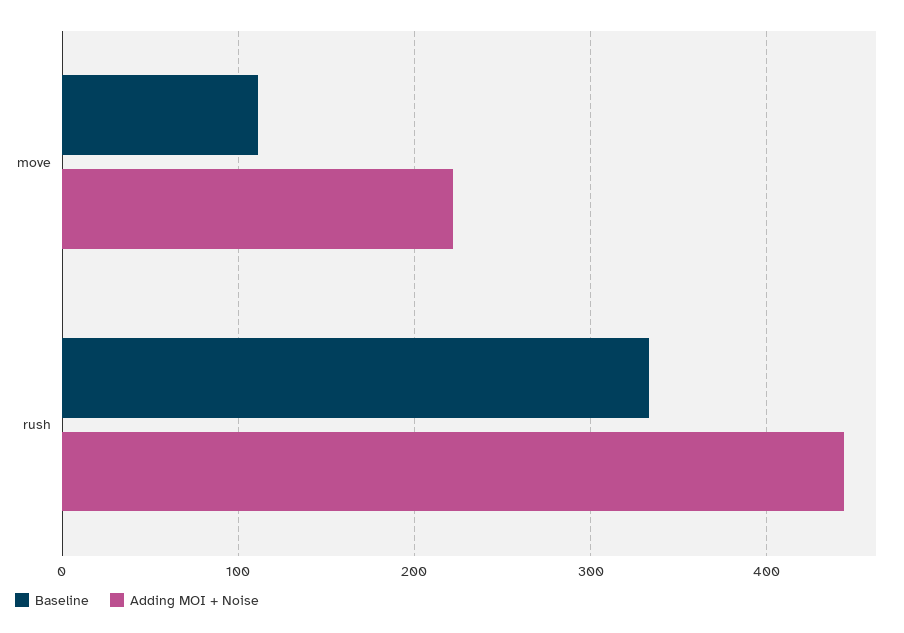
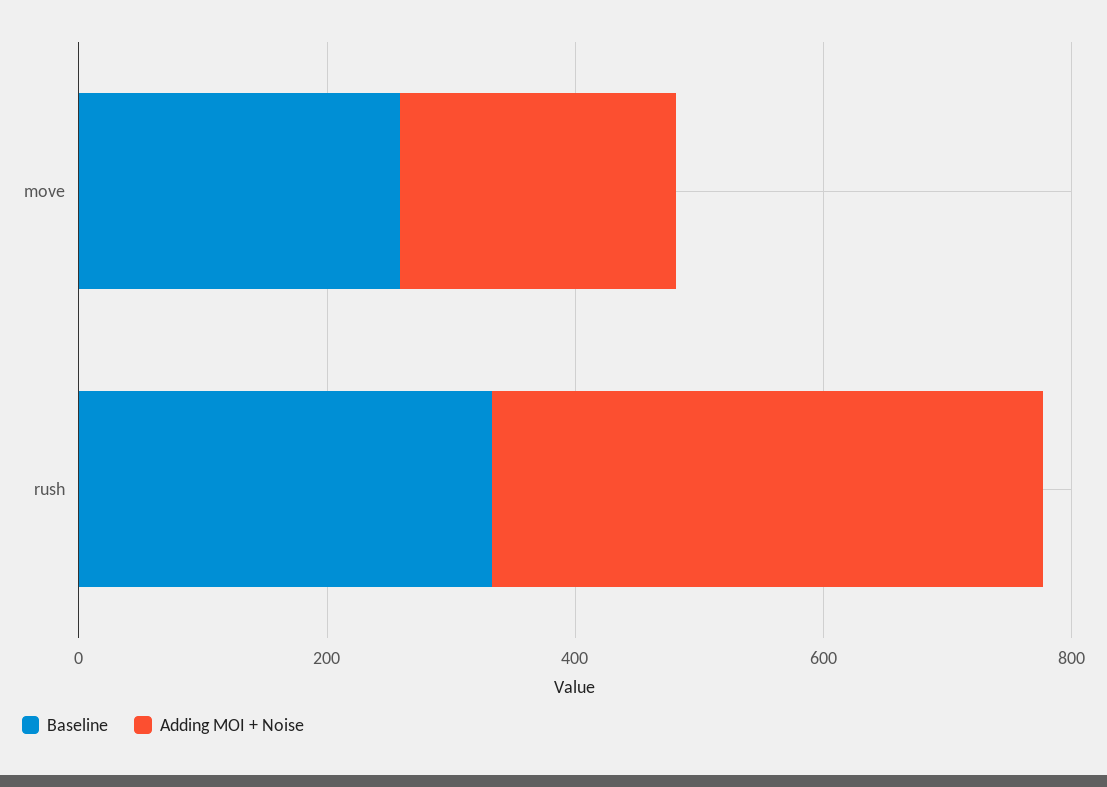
Baseline, move: 110 -> 250

